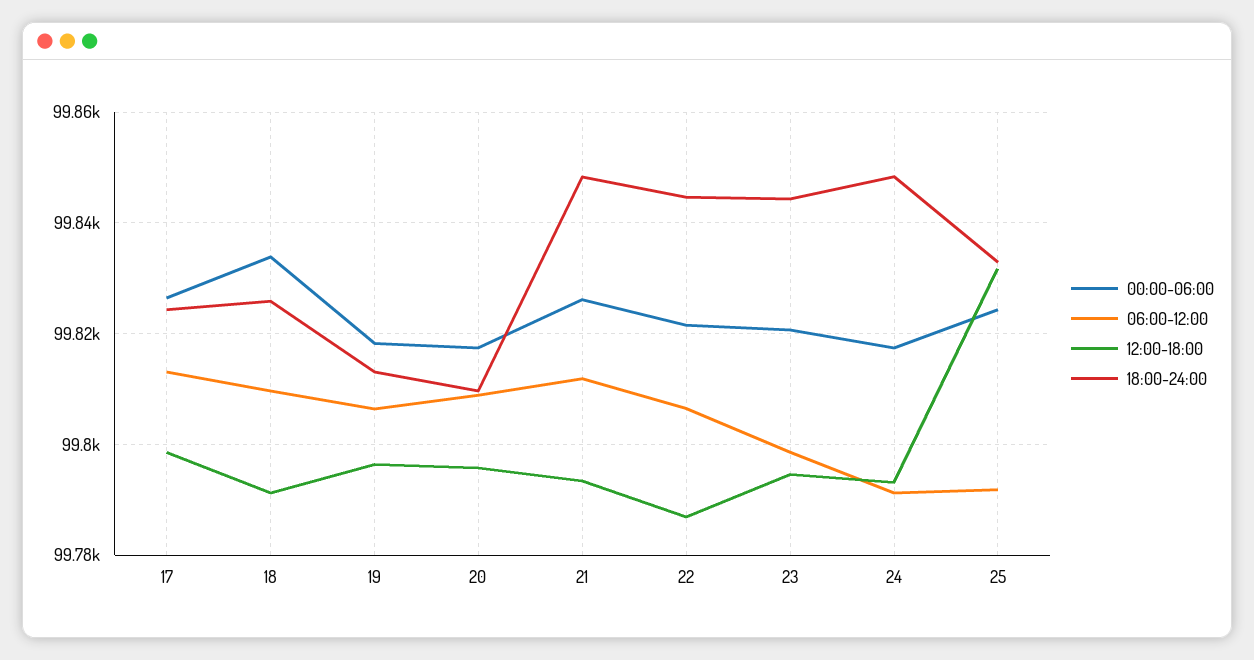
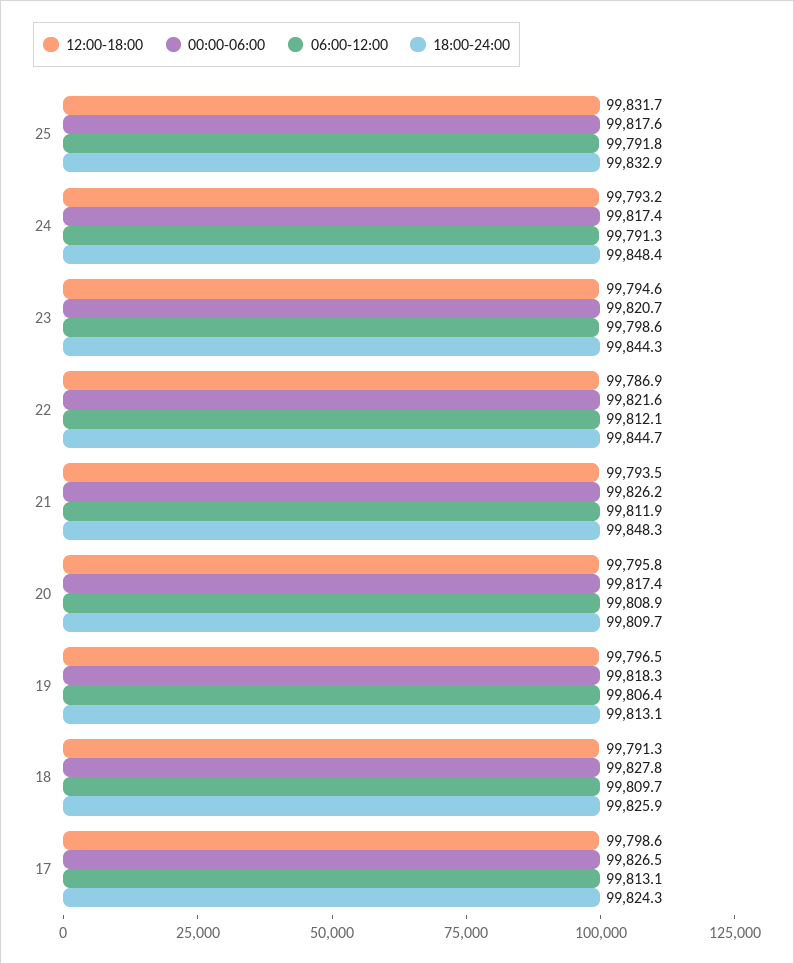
00:00-06:00, 18: 99834 -> 99827.8
06:00-12:00, 22: 99806 -> 99812.1
00:00-06:00, 25: 99824 -> 99817.6

